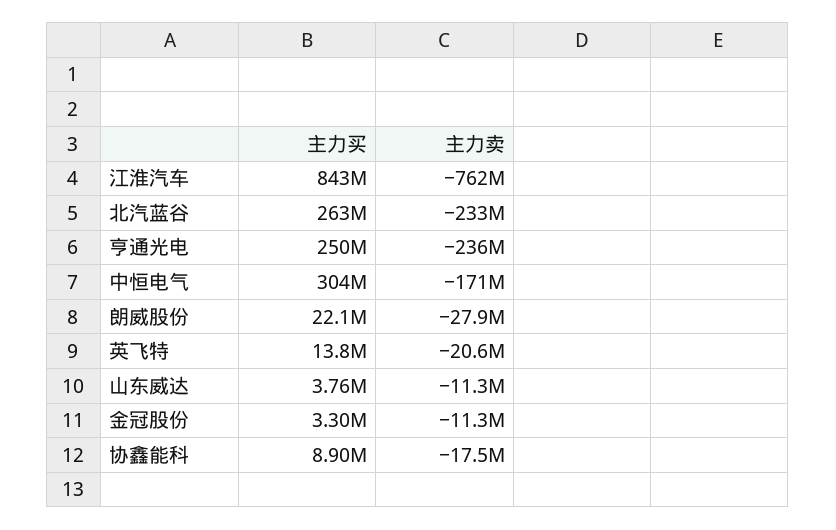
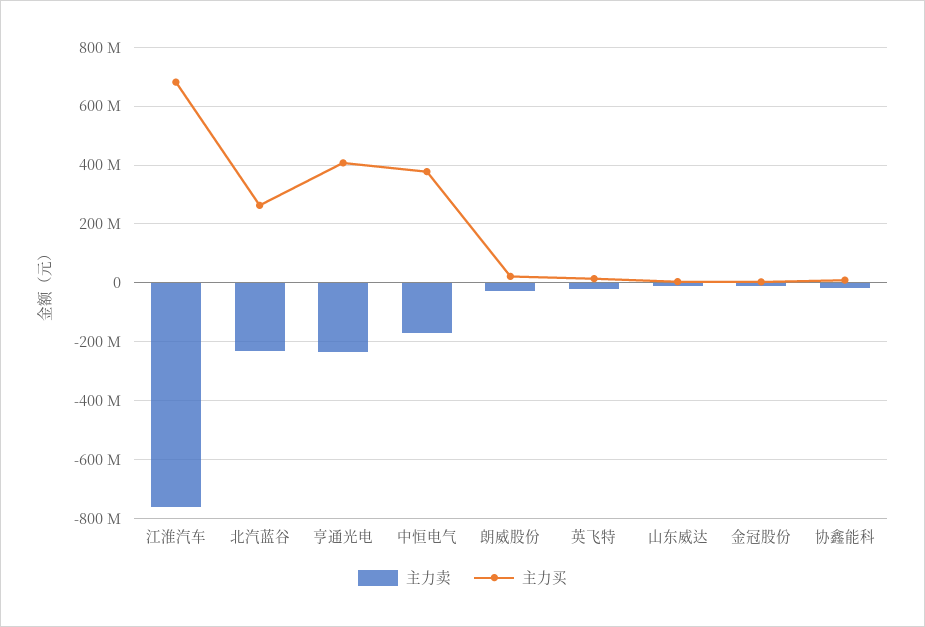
主力买, 江淮汽车: 843000000 -> 675000000
主力买, 亨通光电: 250000000 -> 400000000
主力买, 中恒电气: 304000000 -> 375000000

